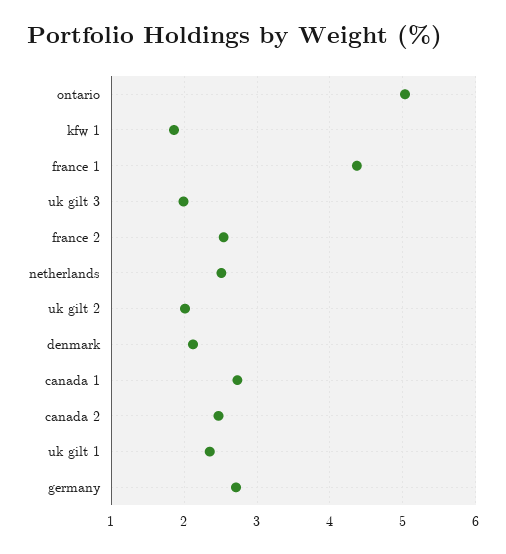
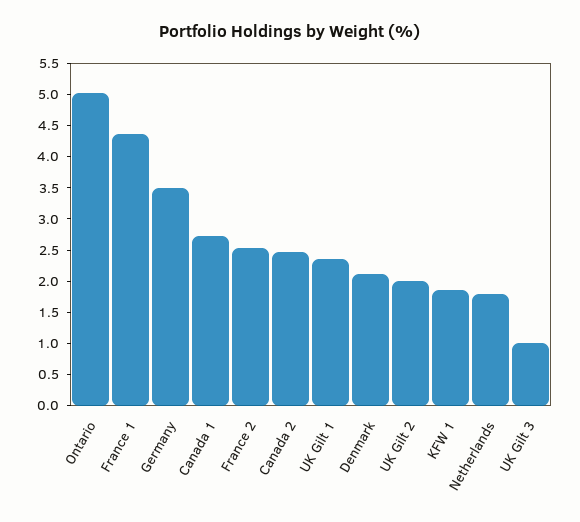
uk gilt 3: 2 -> 1
netherlands: 2.5 -> 1.75
germany: 2.7 -> 3.5

